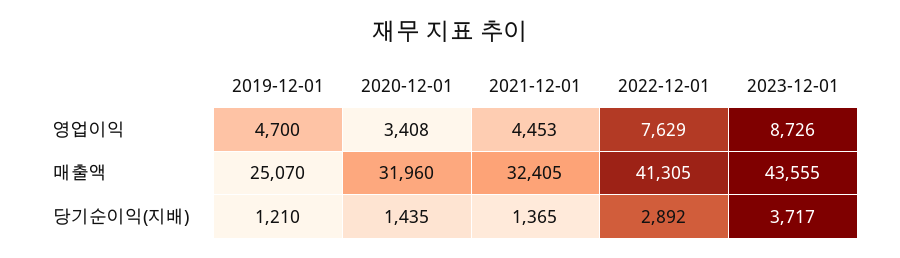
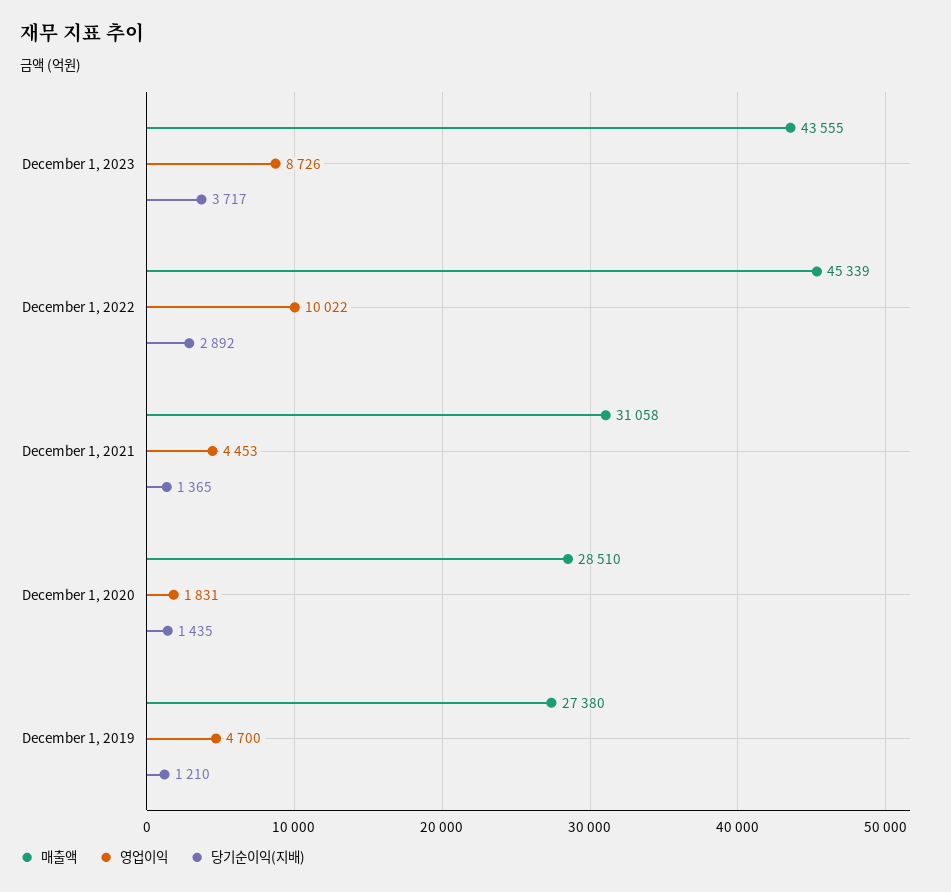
영업이익, 2020-12-01: 3408 -> 1831
영업이익, 2022-12-01: 7629 -> 10022
매출액, 2019-12-01: 25070 -> 27380
매출액, 2020-12-01: 31960 -> 28510
매출액, 2021-12-01: 32405 -> 31058
매출액, 2022-12-01: 41305 -> 45339

